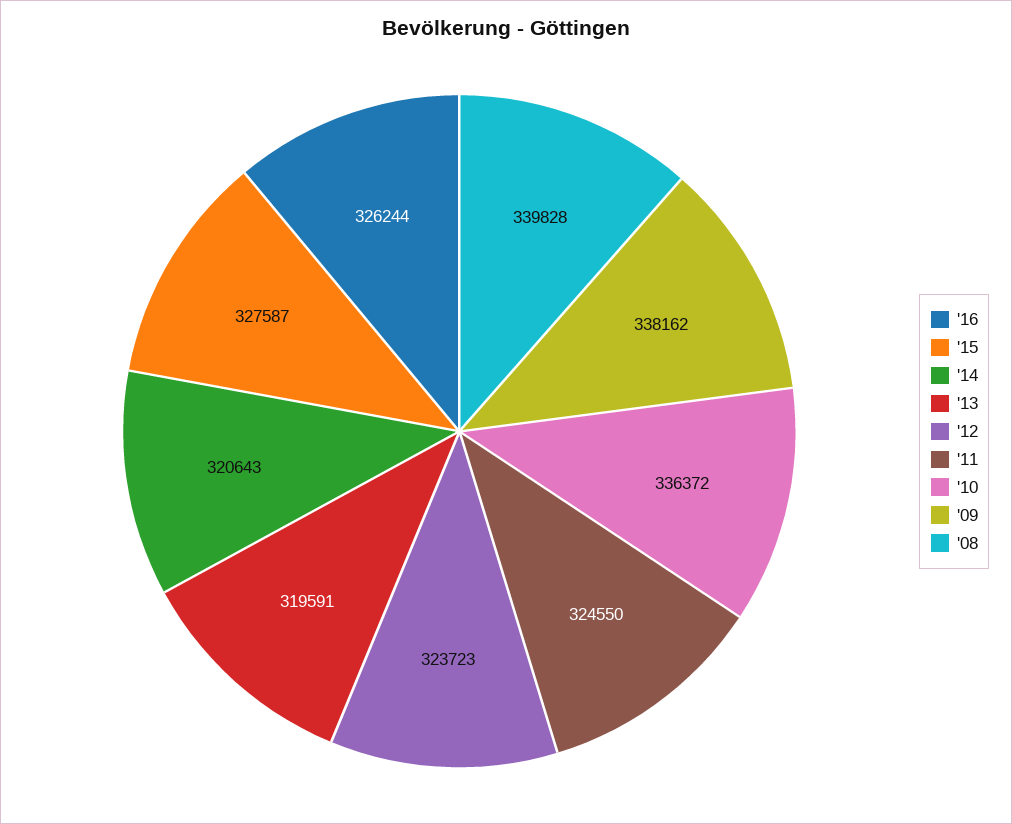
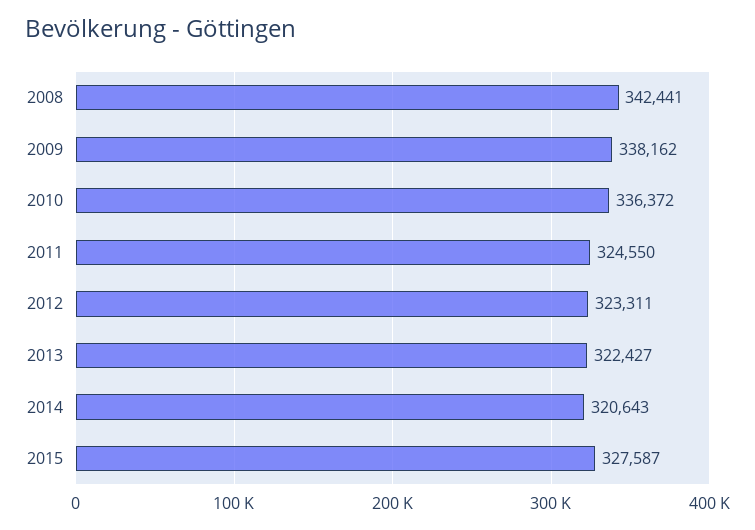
'16: 326244 -> none
'13: 319591 -> 322427
'12: 323723 -> 323311
'08: 339828 -> 342441

